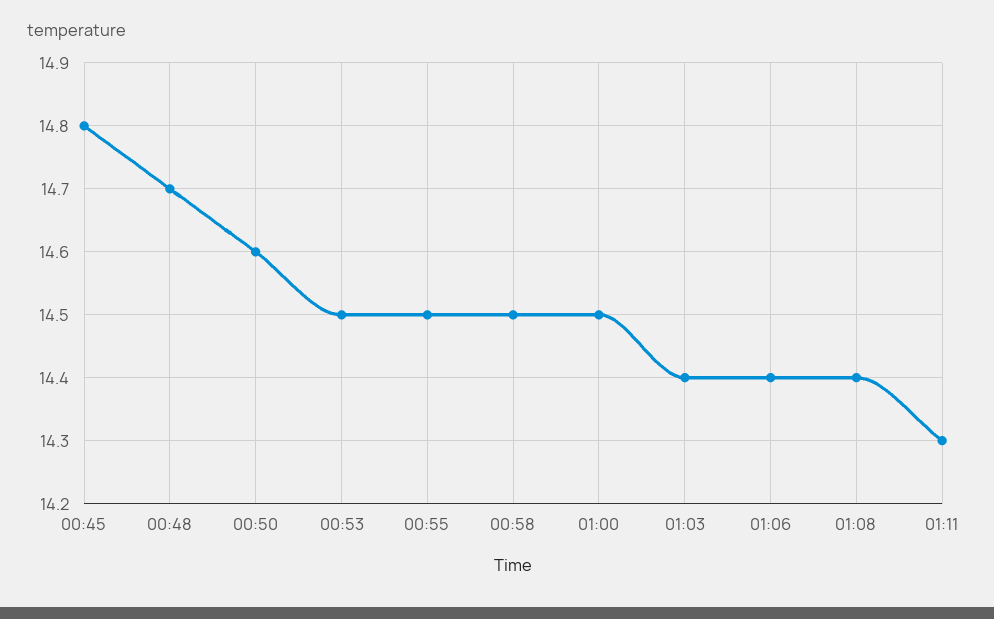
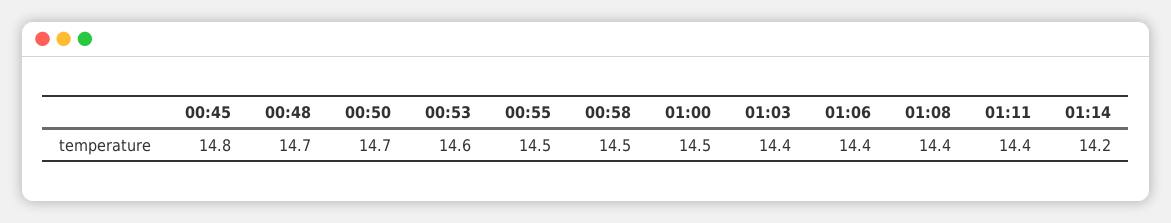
00:50: 14.6 -> 14.7
00:53: 14.5 -> 14.6
01:11: 14.3 -> 14.4
01:14: none -> 14.2

